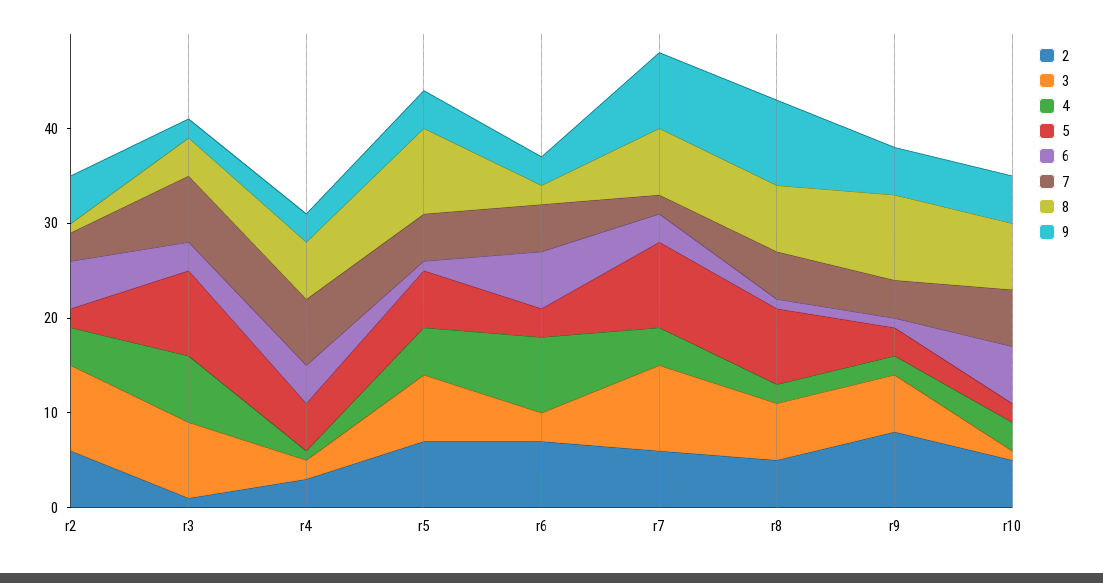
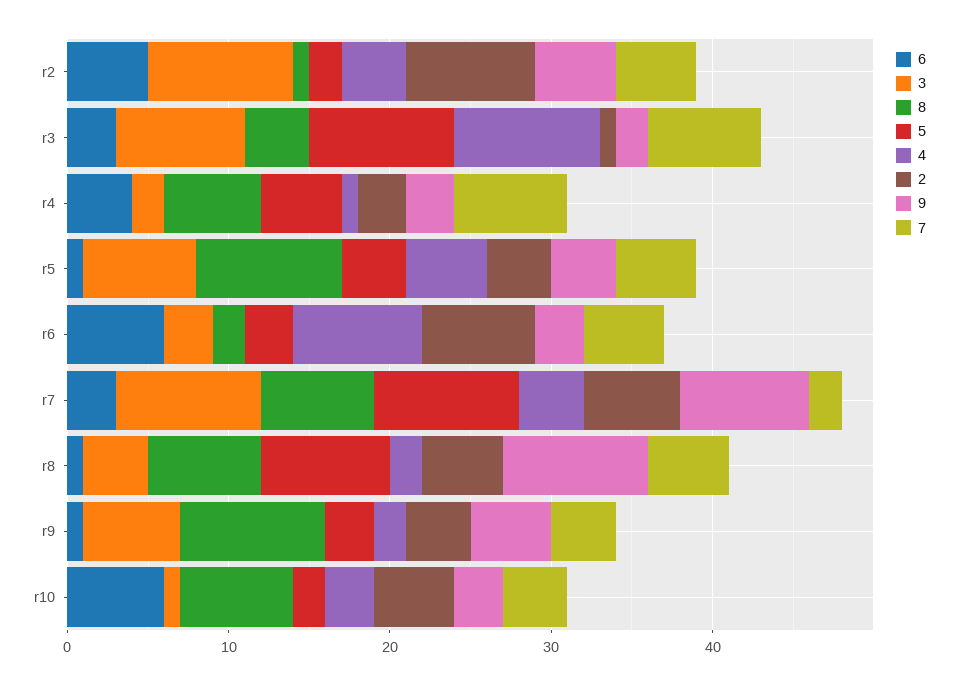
2, r2: 6 -> 8
7, r2: 3 -> 5
4, r3: 7 -> 9
2, r5: 7 -> 4
5, r5: 6 -> 4
3, r8: 6 -> 4
2, r9: 8 -> 4
7, r10: 6 -> 4
9, r10: 5 -> 3

